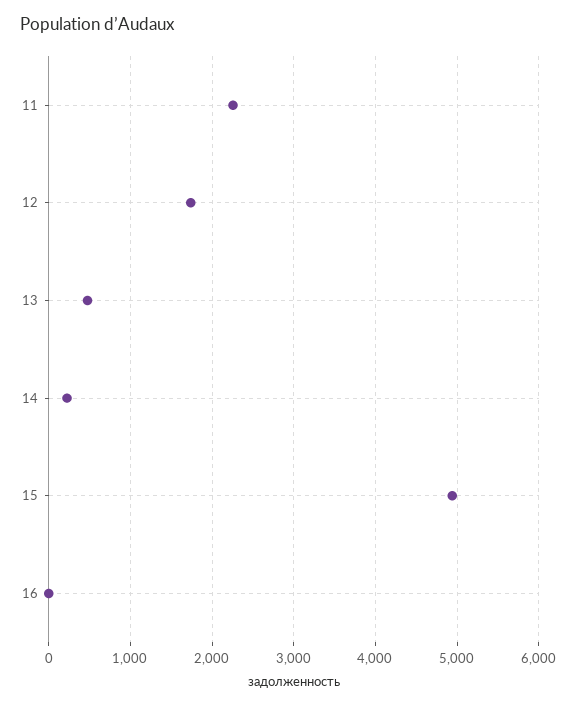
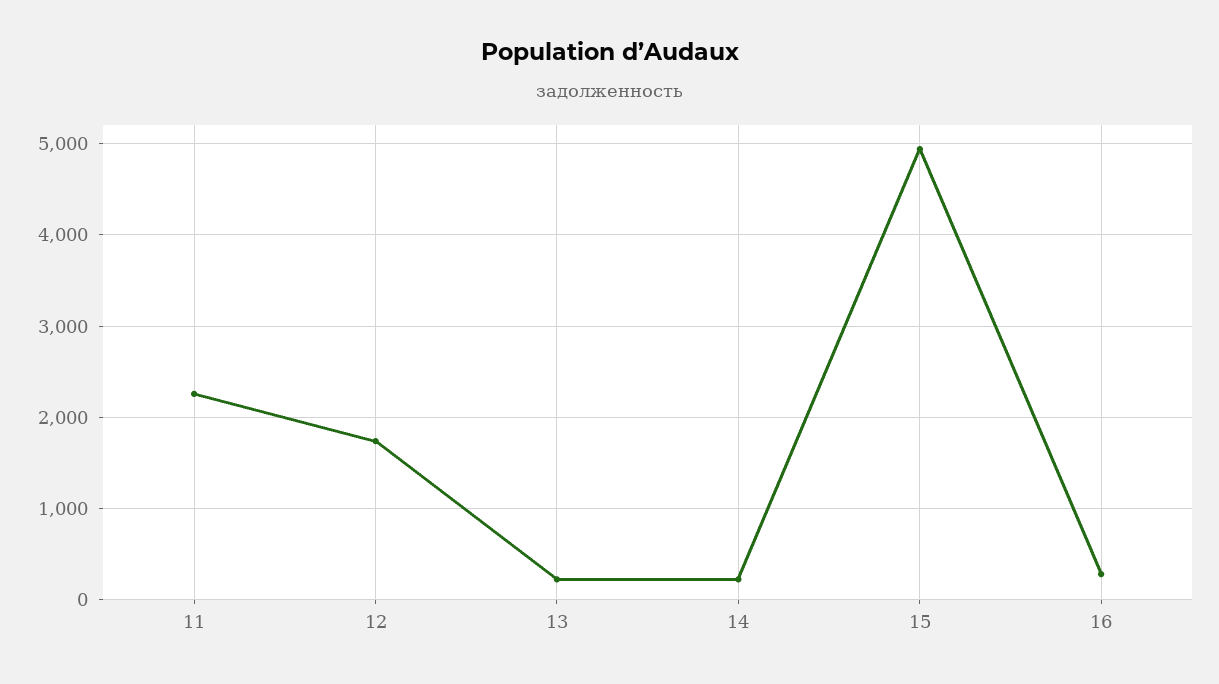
13: 500 -> 200
16: 0 -> 300

